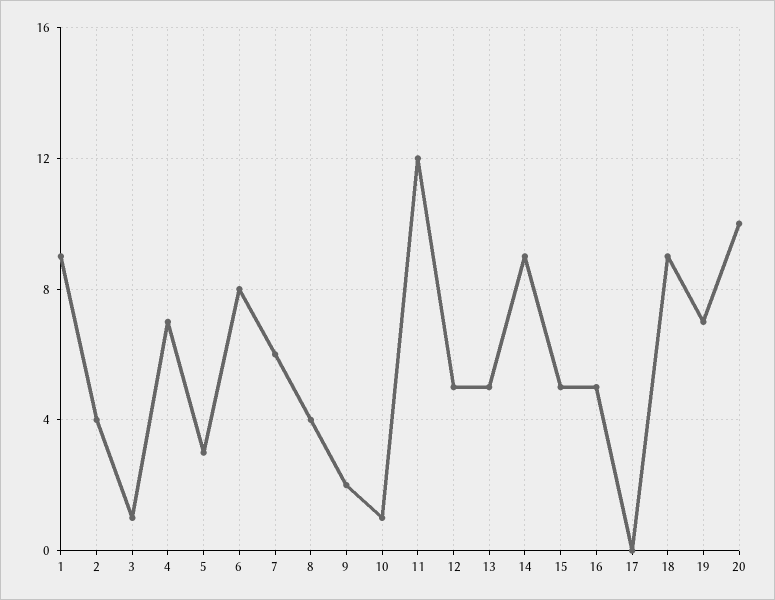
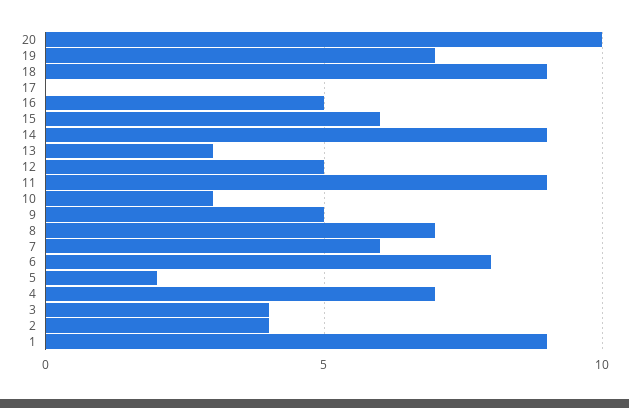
3: 1 -> 4
5: 3 -> 2
8: 4 -> 7
9: 2 -> 5
10: 1 -> 3
11: 12 -> 9
13: 5 -> 3
15: 5 -> 6

